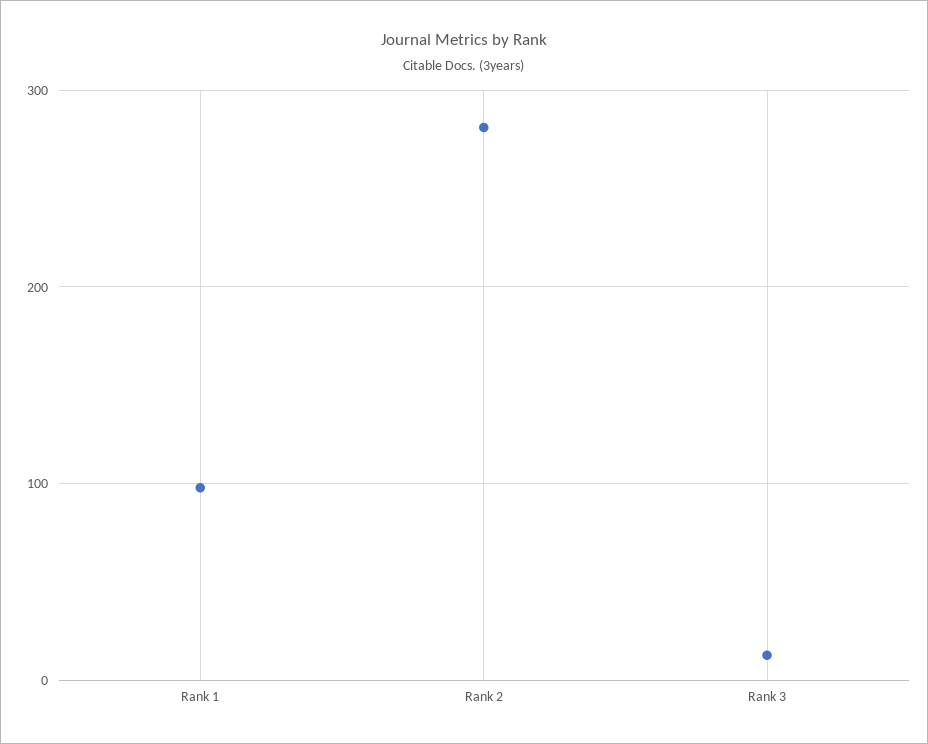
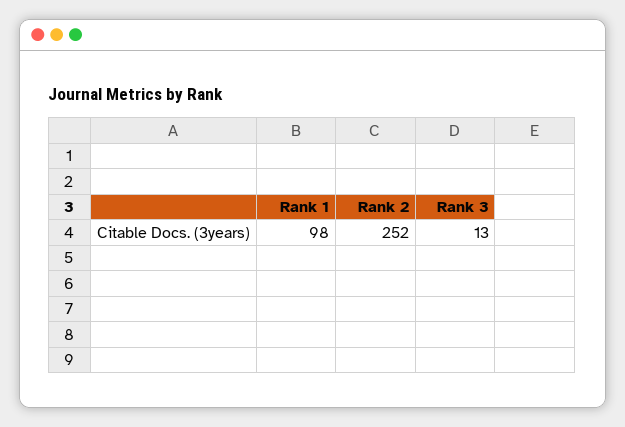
Rank 2: 280 -> 252

